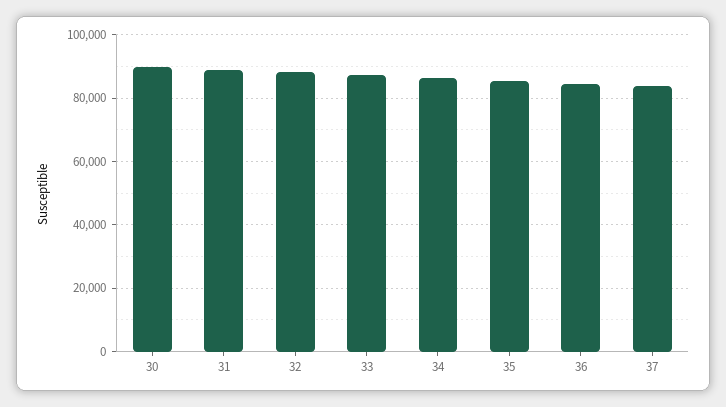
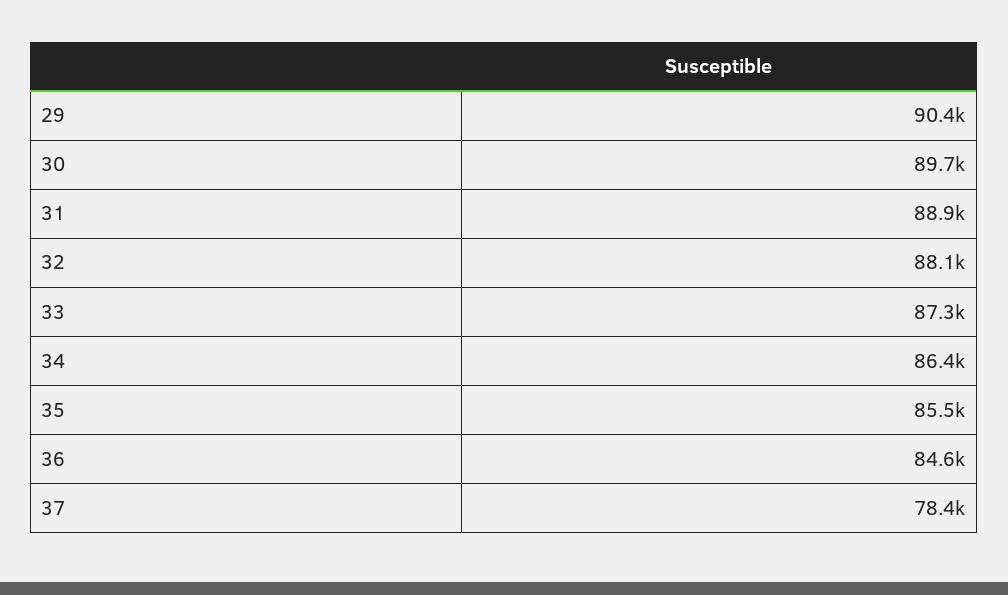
37: 84000 -> 78400
29: none -> 90400

